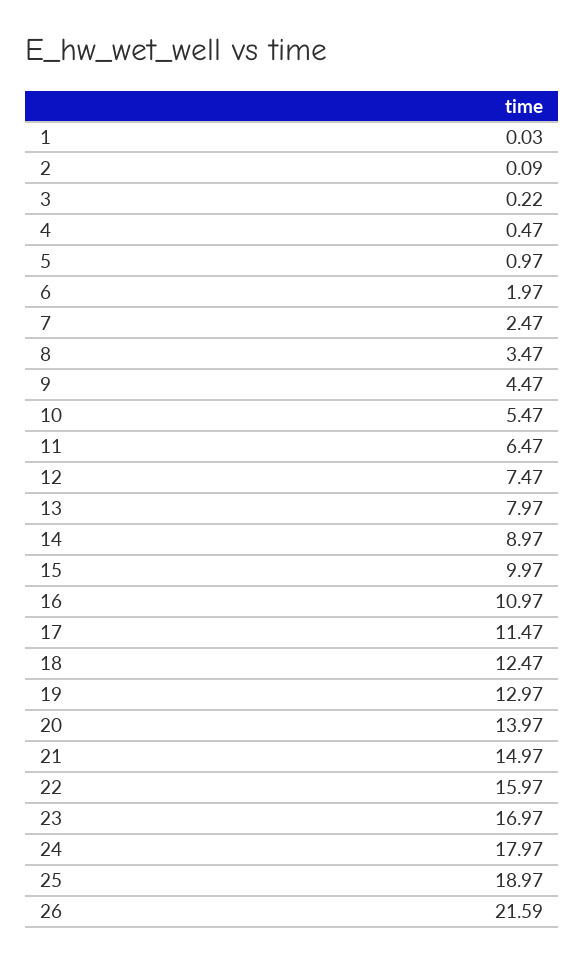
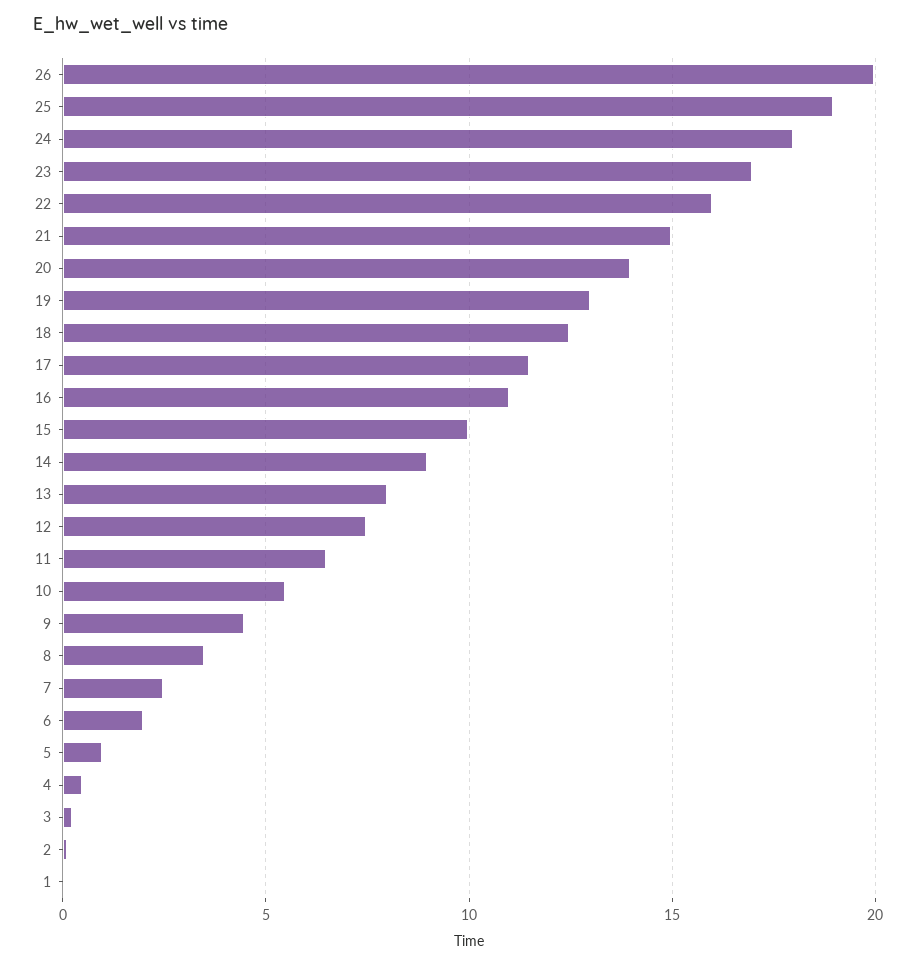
26: 21.59 -> 20

